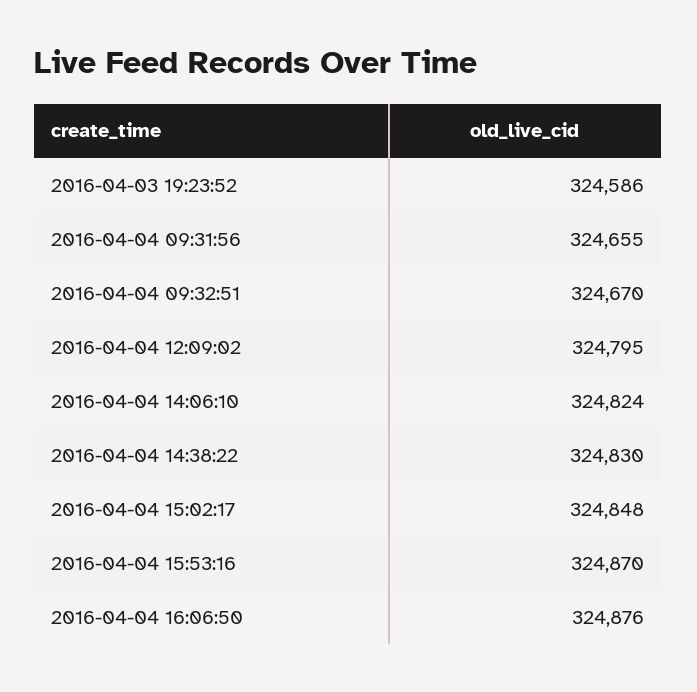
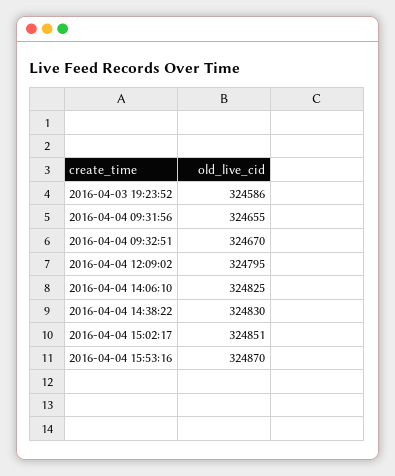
2016-04-04 14:06:10: 324824 -> 324825
2016-04-04 15:02:17: 324848 -> 324851
2016-04-04 16:06:50: 324876 -> none

